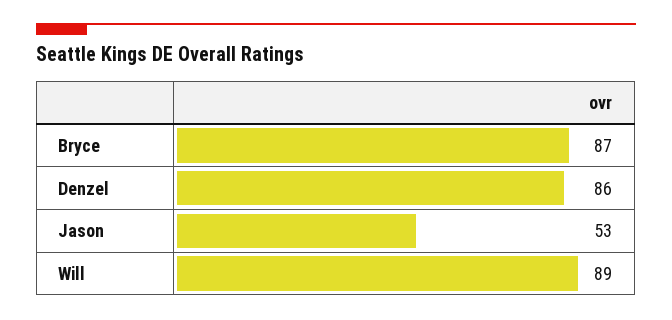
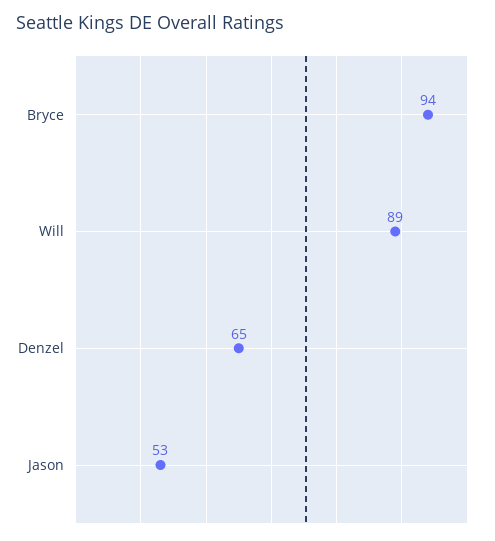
Bryce: 87 -> 94
Denzel: 86 -> 65

